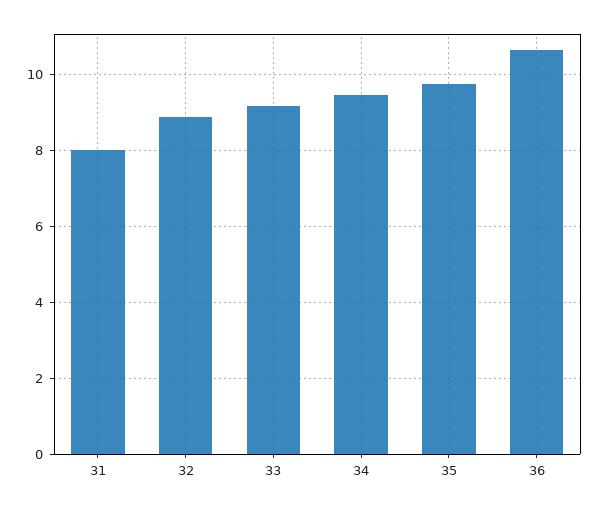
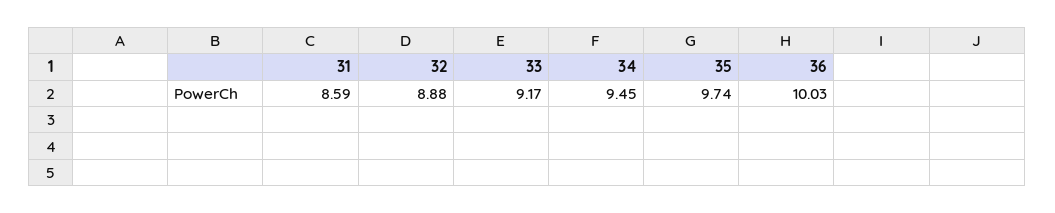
31: 8 -> 8.59
36: 10.6 -> 10.03

